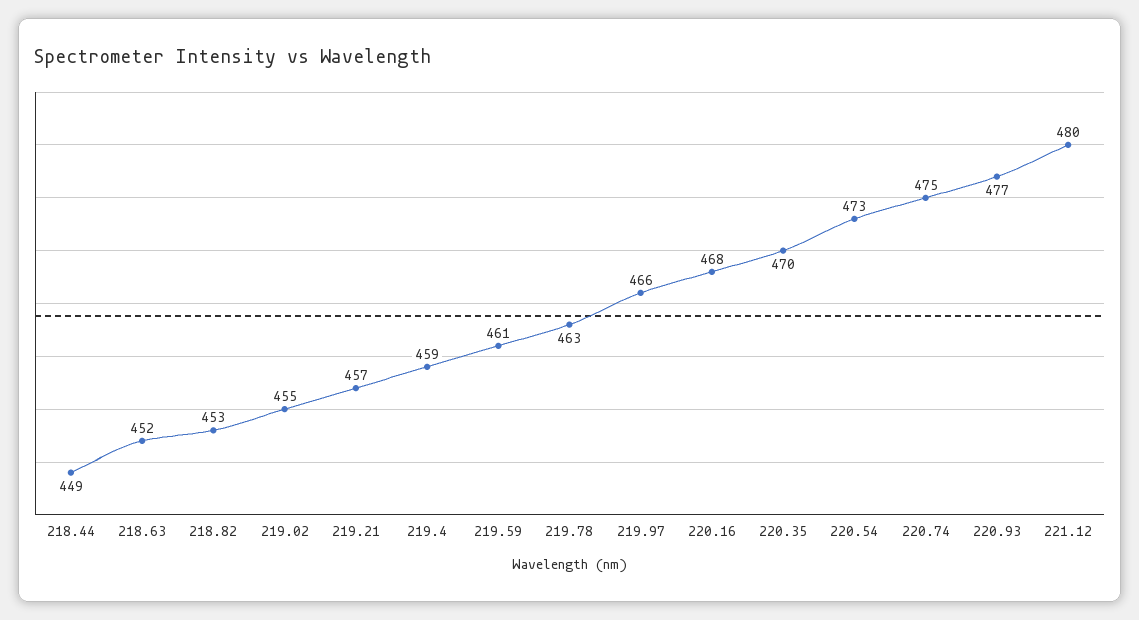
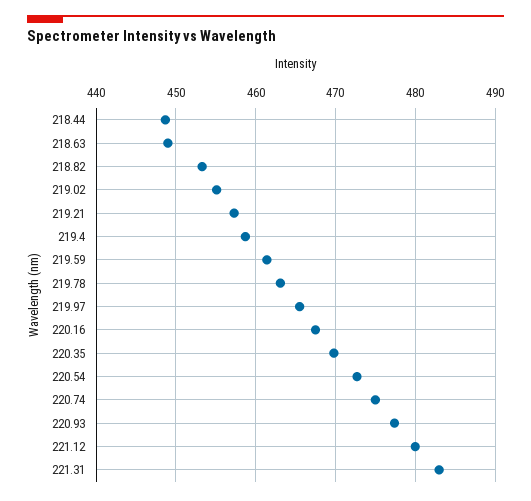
218.63: 452 -> 449
221.31: none -> 483

